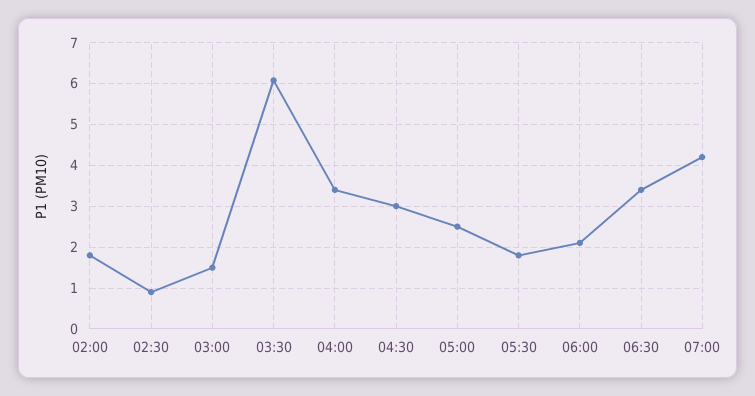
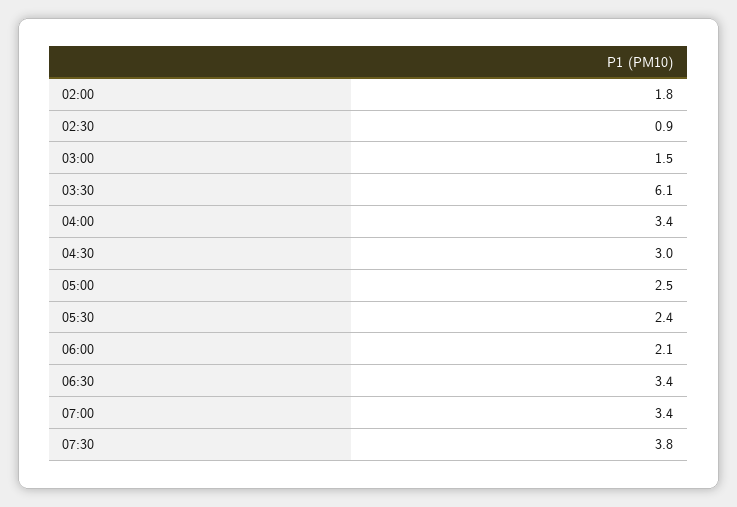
05:30: 1.8 -> 2.4
07:00: 4.2 -> 3.4
07:30: none -> 3.8

